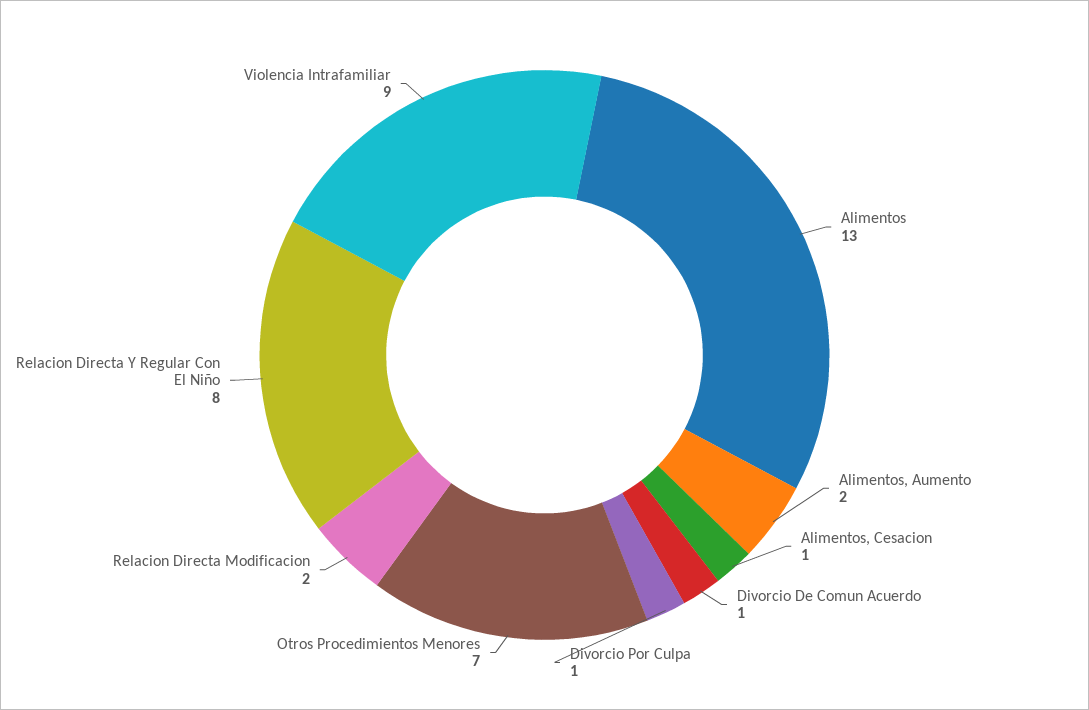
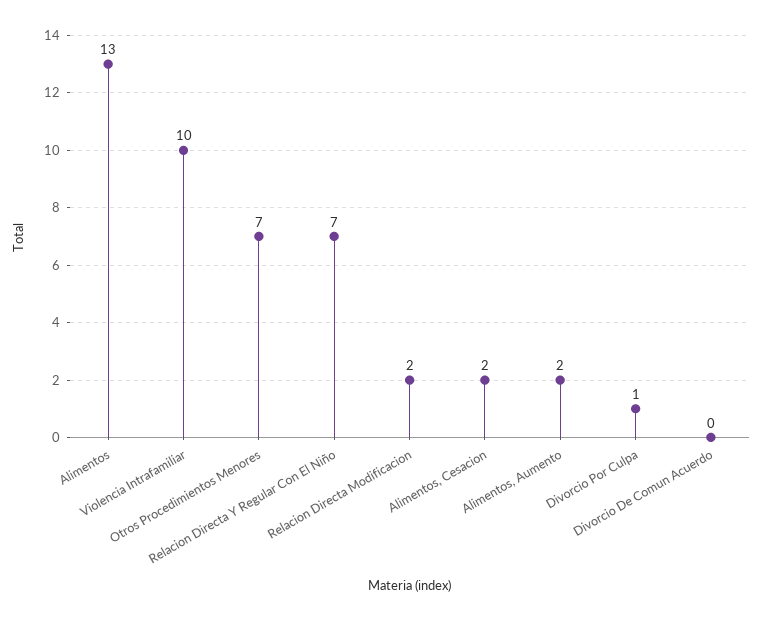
Alimentos, Cesacion: 1 -> 2
Divorcio De Comun Acuerdo: 1 -> 0
Relacion Directa Y Regular Con El Niño: 8 -> 7
Violencia Intrafamiliar: 9 -> 10

